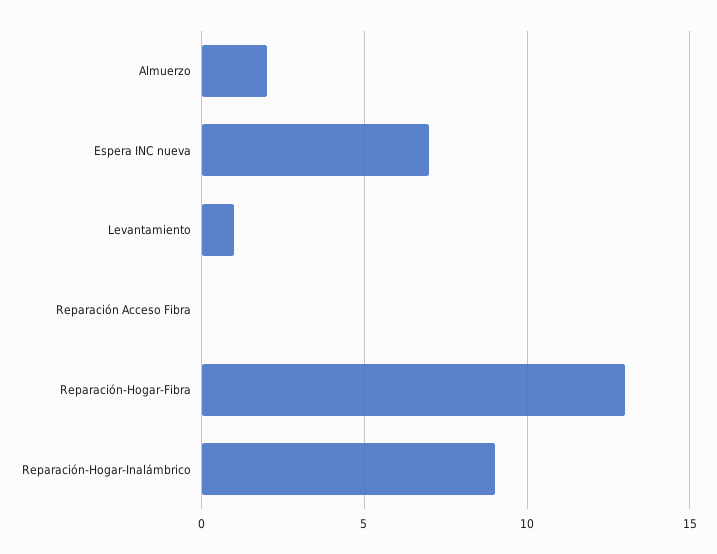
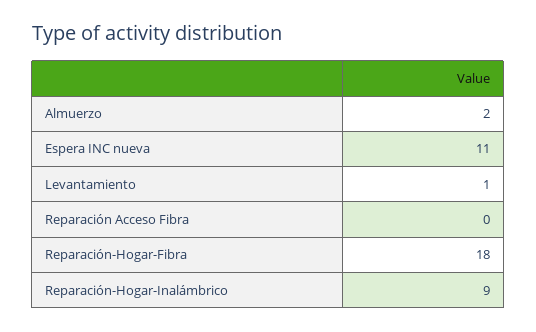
Espera INC nueva: 7 -> 11
Reparación-Hogar-Fibra: 13 -> 18

